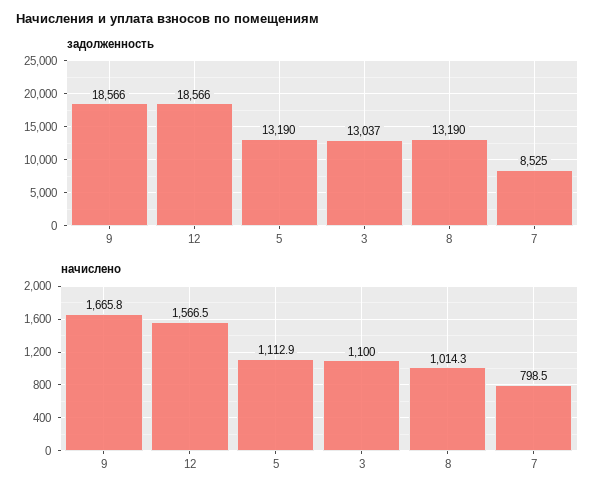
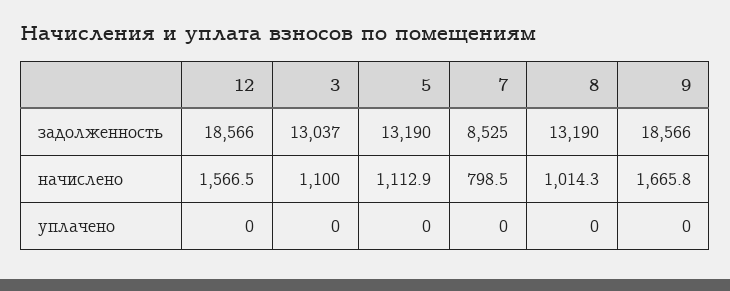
уплачено, 12: none -> 0
уплачено, 3: none -> 0
уплачено, 5: none -> 0
уплачено, 7: none -> 0
уплачено, 8: none -> 0
уплачено, 9: none -> 0

